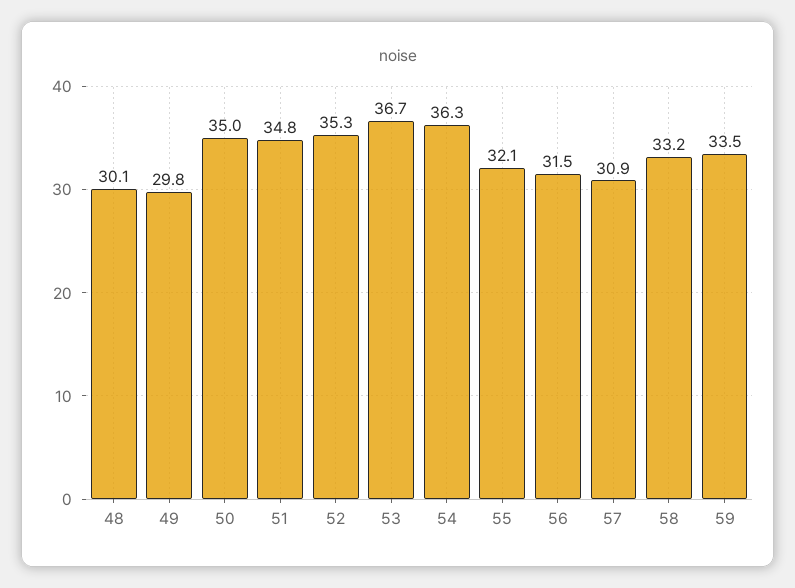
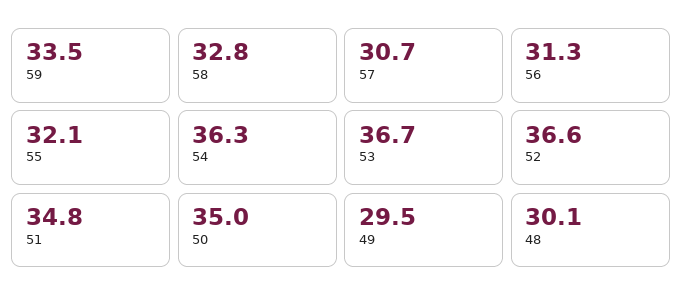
49: 29.8 -> 29.5
52: 35.3 -> 36.6
56: 31.5 -> 31.3
57: 30.9 -> 30.7
58: 33.2 -> 32.8

